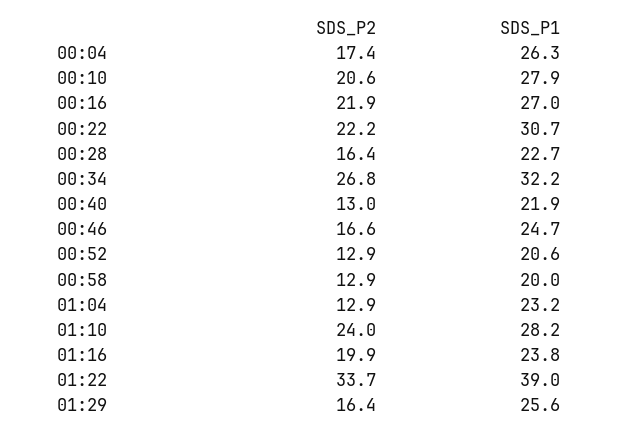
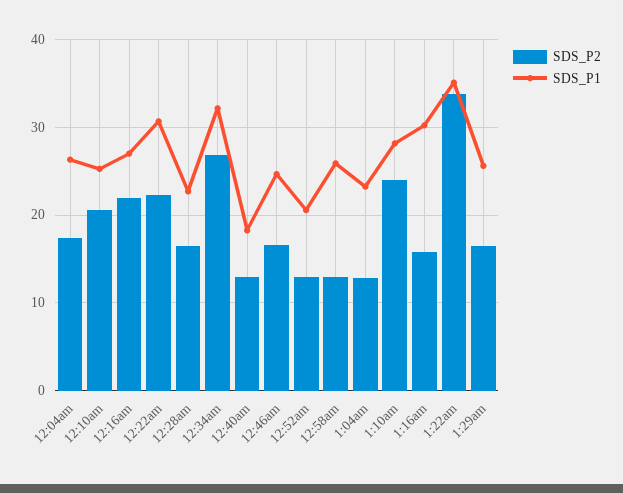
SDS_P1, 00:10: 27.9 -> 25
SDS_P1, 00:40: 21.9 -> 18
SDS_P1, 00:58: 20 -> 26
SDS_P2, 01:16: 19.9 -> 16
SDS_P1, 01:16: 23.8 -> 30
SDS_P1, 01:22: 39 -> 35

